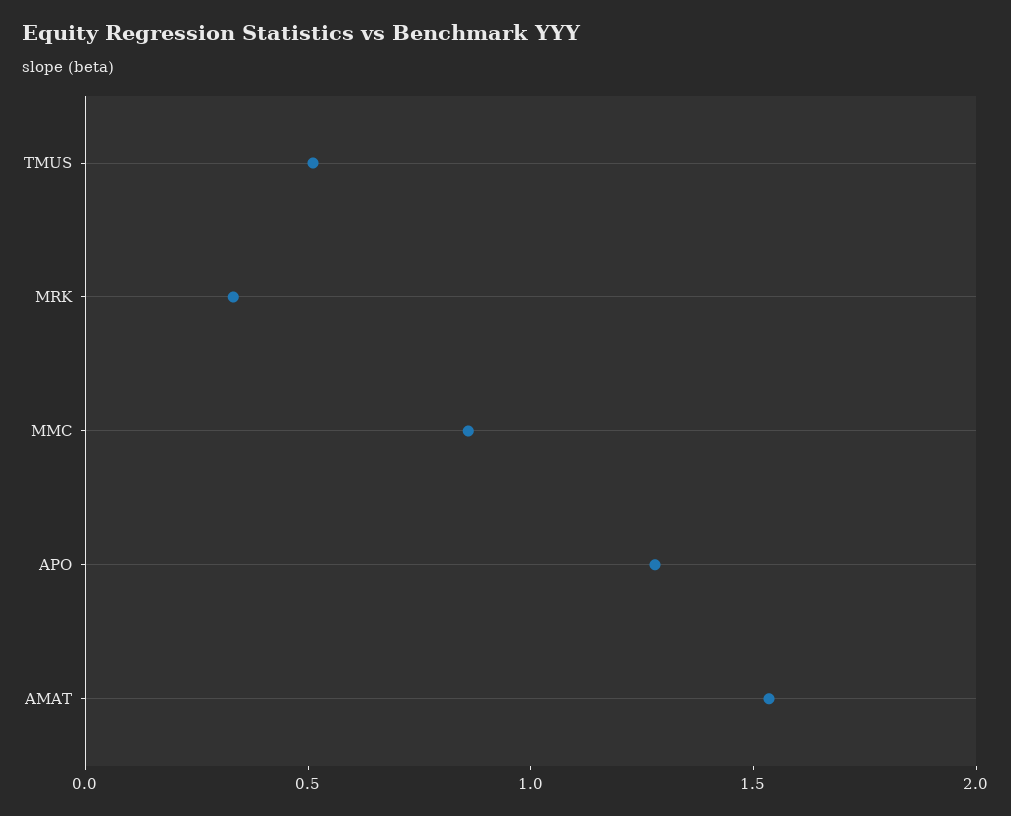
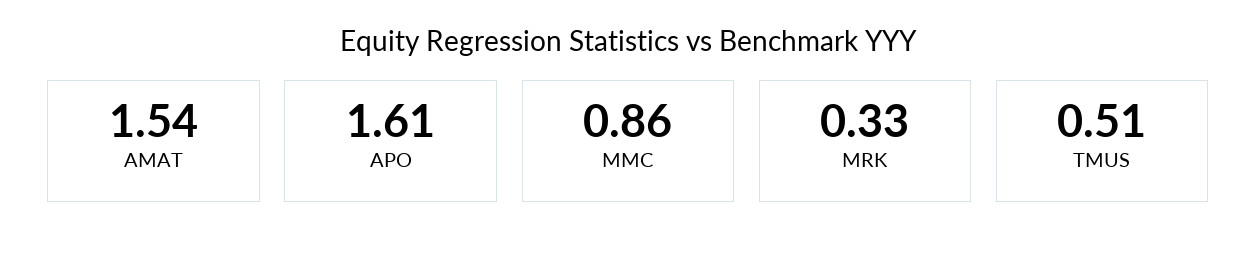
APO: 1.3 -> 1.61

